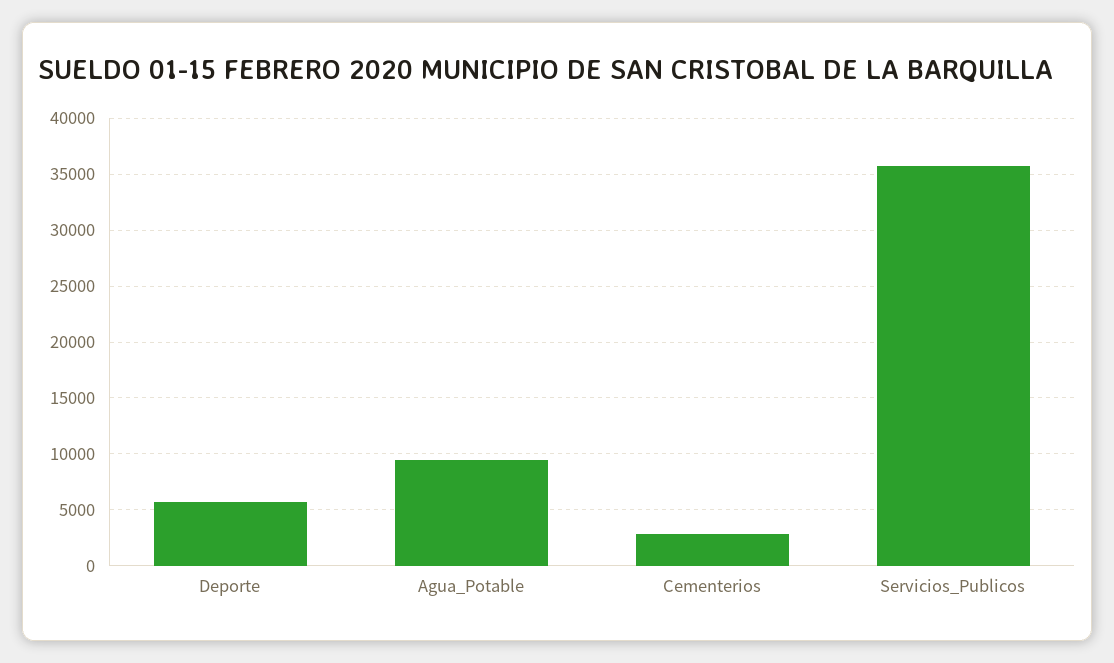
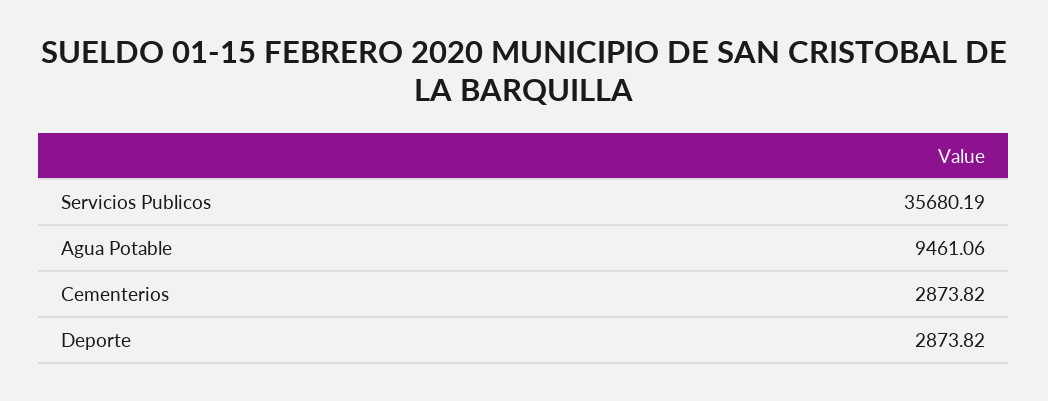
Deporte: 6000 -> 2873.82

